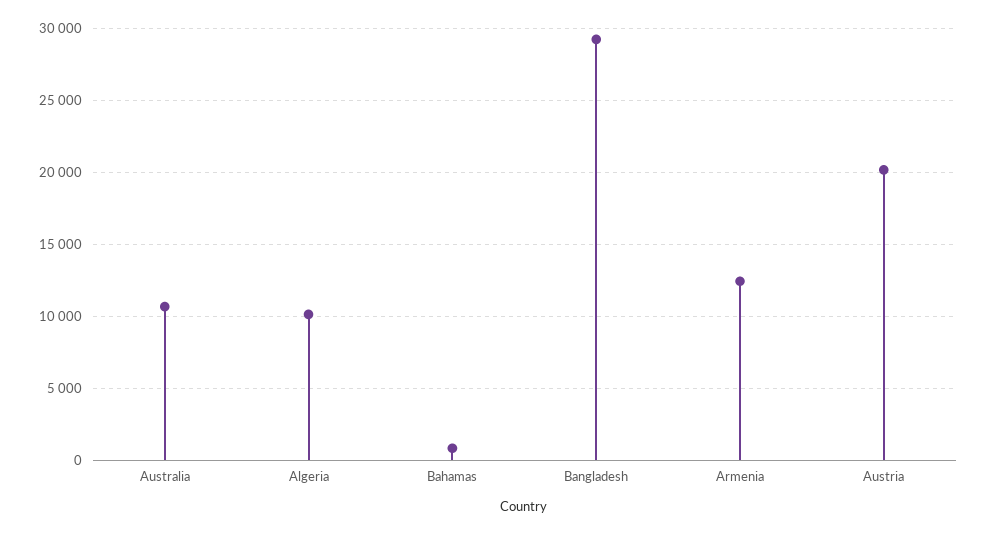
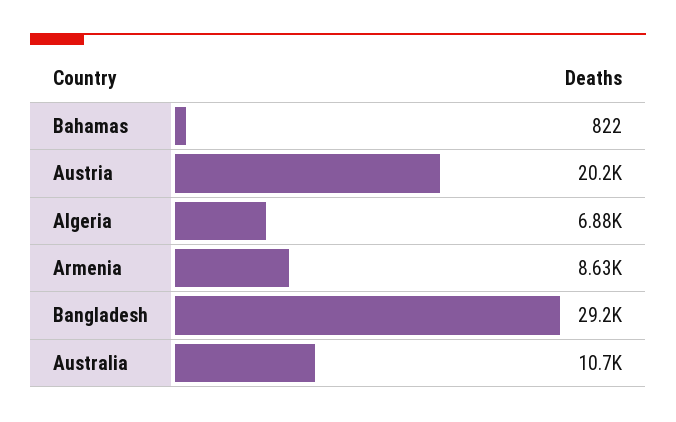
Algeria: 10000 -> 6880
Armenia: 12500 -> 8630

